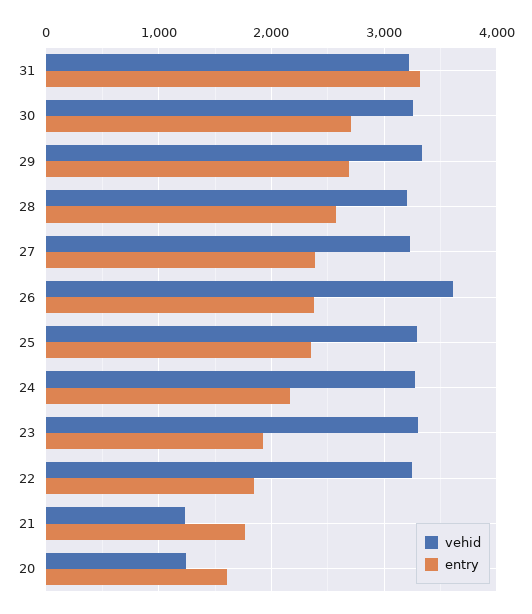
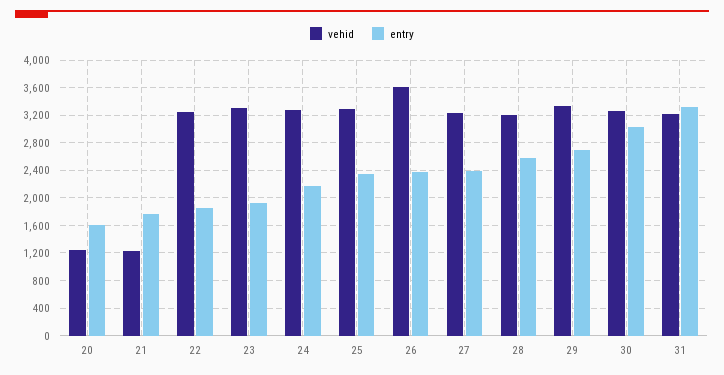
entry, 30: 2700 -> 3000

